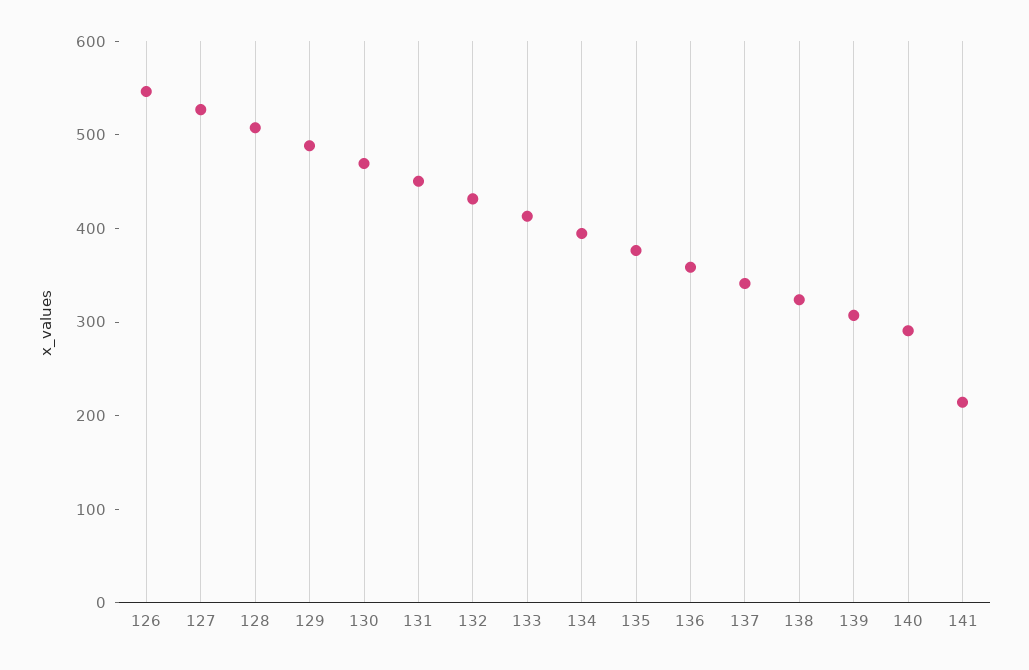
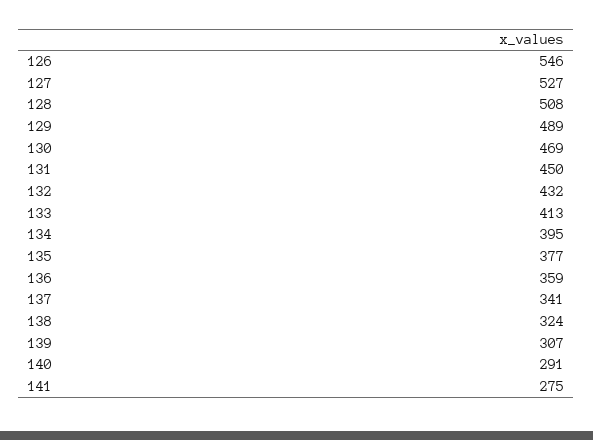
141: 220 -> 275

